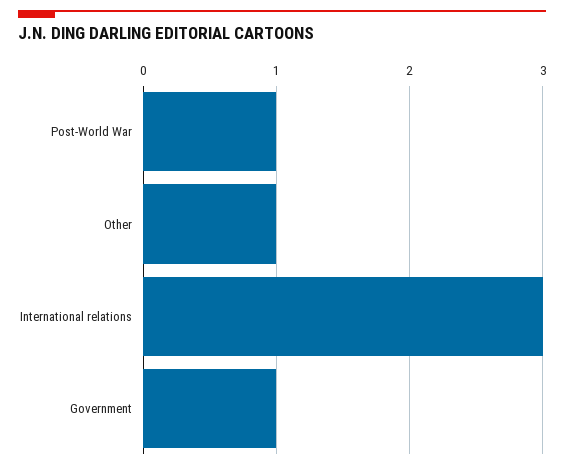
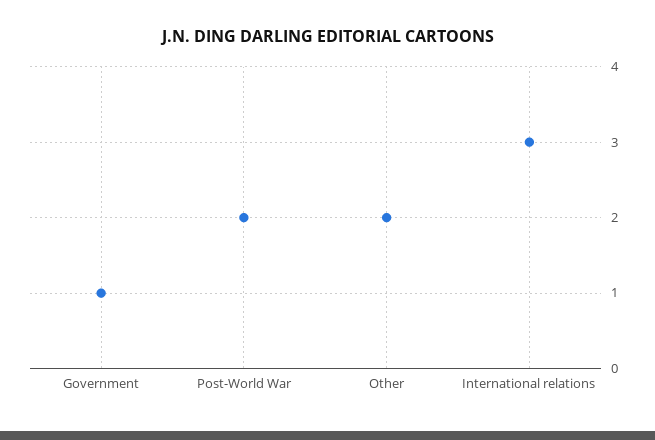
Post-World War: 1 -> 2
Other: 1 -> 2

